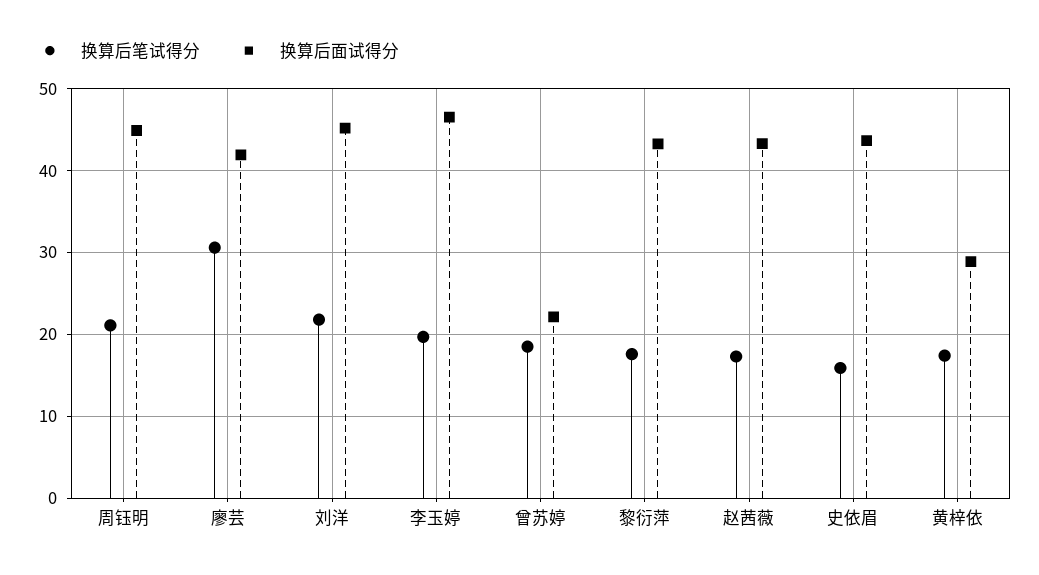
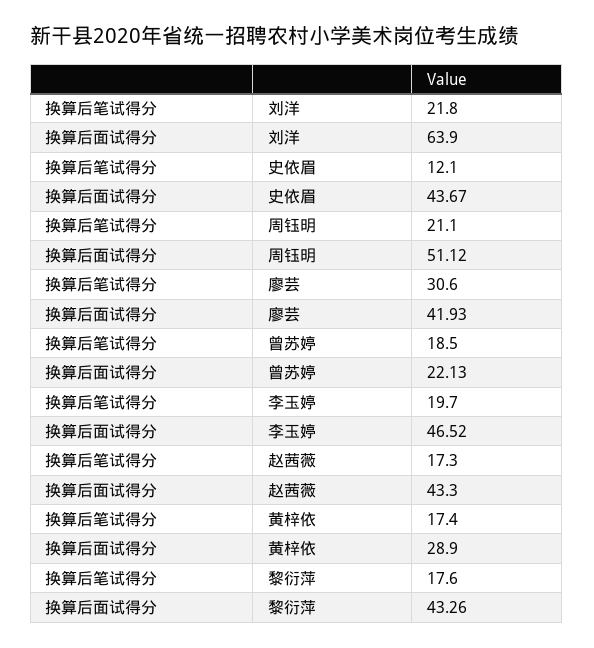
换算后面试得分, 周钰明: 45 -> 51.12
换算后面试得分, 刘洋: 45 -> 63.9
换算后笔试得分, 史依眉: 16 -> 12.1

